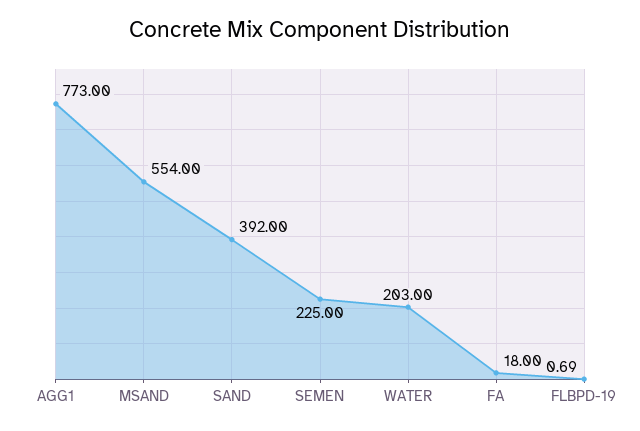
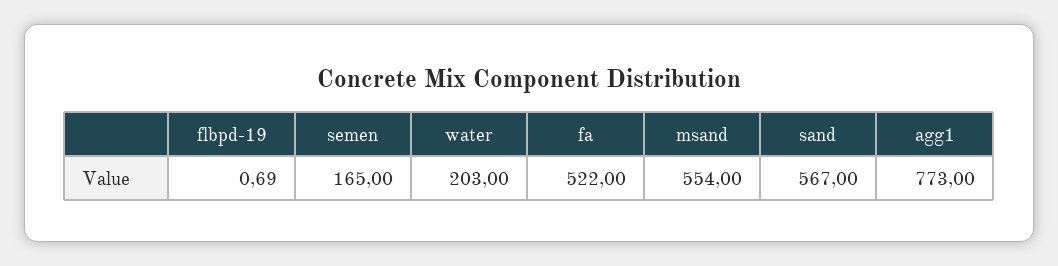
SAND: 392 -> 567
SEMEN: 225 -> 165
FA: 18 -> 522

